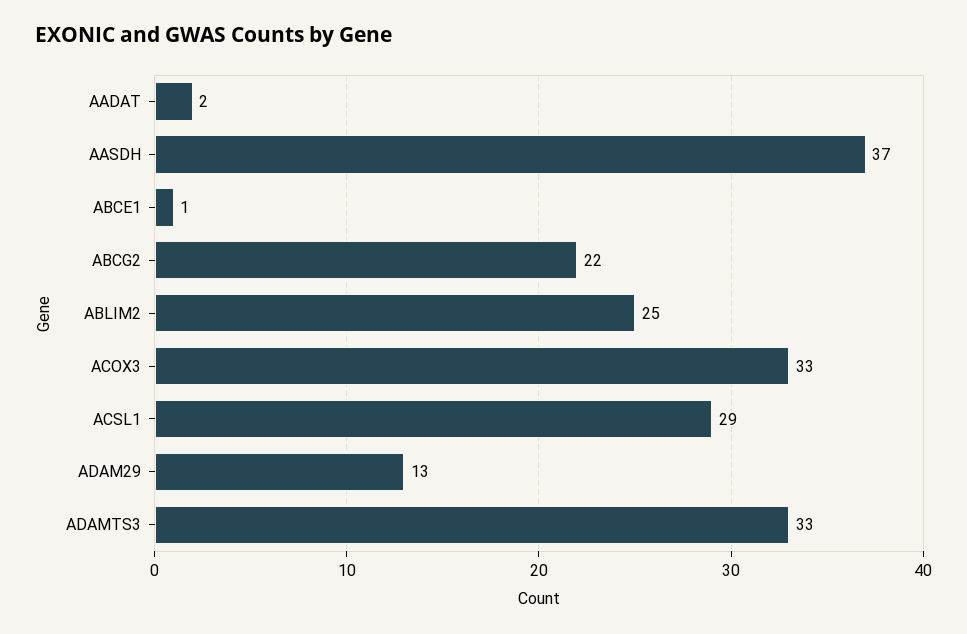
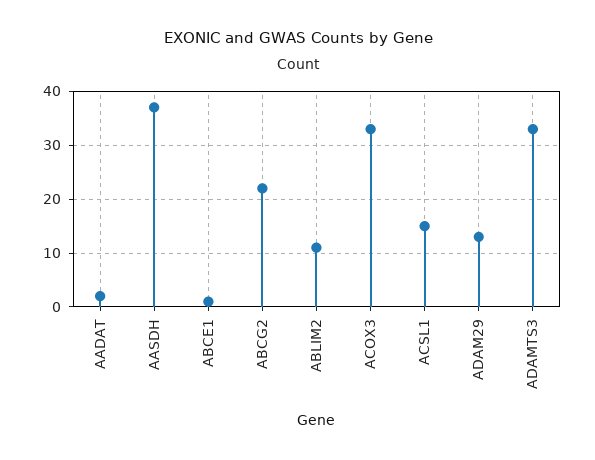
ABLIM2: 25 -> 10
ACSL1: 29 -> 15

